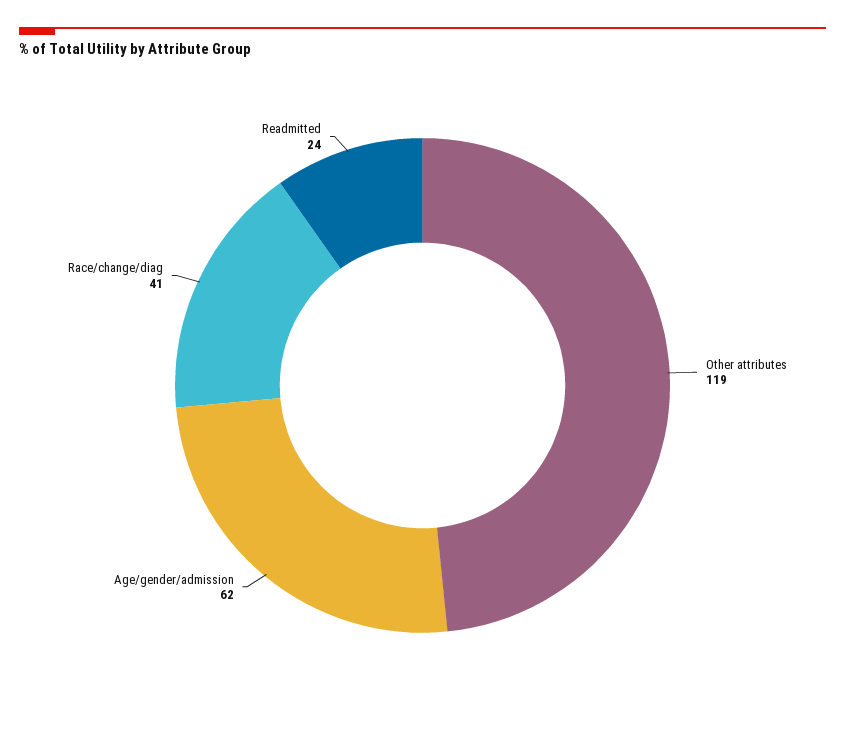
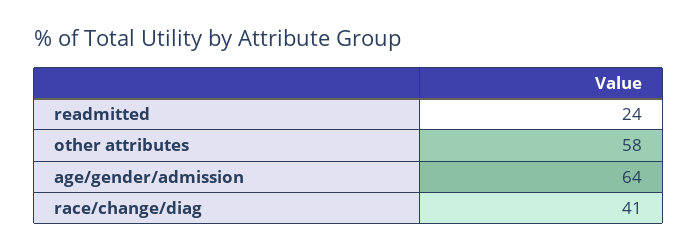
Other attributes: 119 -> 58
Age/gender/admission: 62 -> 64

